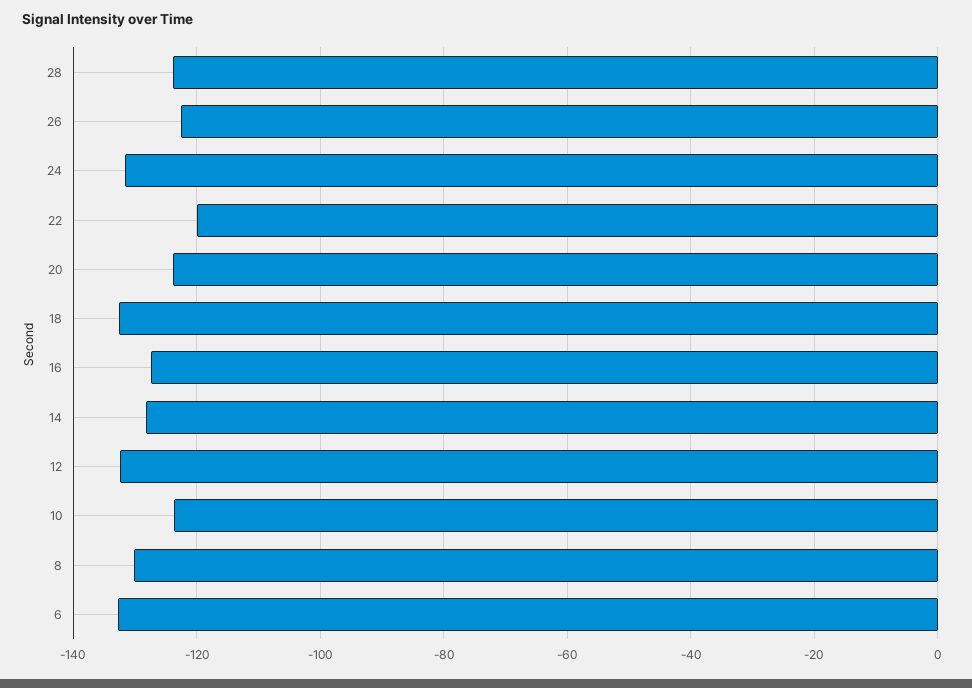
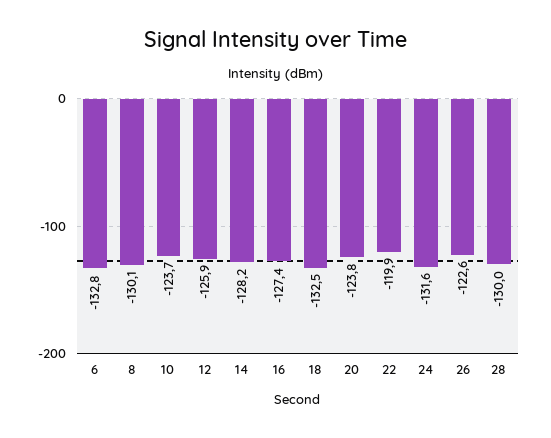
28: -124 -> -130
12: -132 -> -125.9

